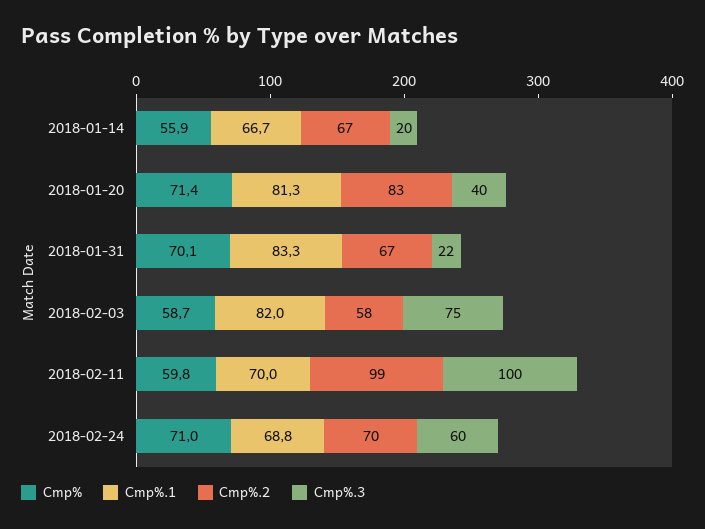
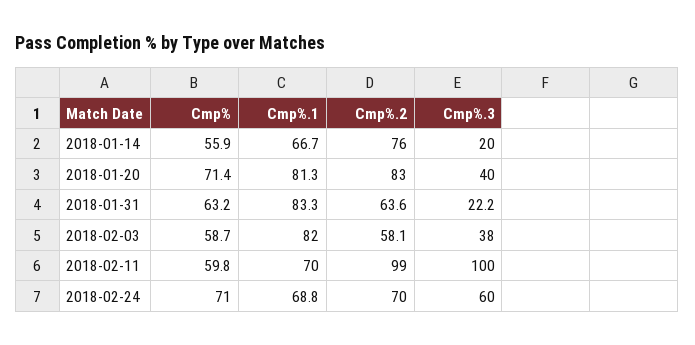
Cmp%.2, 2018-01-14: 67 -> 76
Cmp%, 2018-01-31: 70.1 -> 63.2
Cmp%.2, 2018-01-31: 67 -> 63.6
Cmp%.3, 2018-02-03: 75 -> 38

